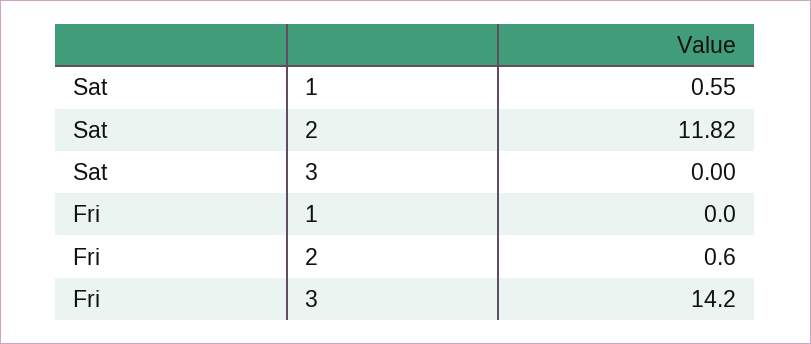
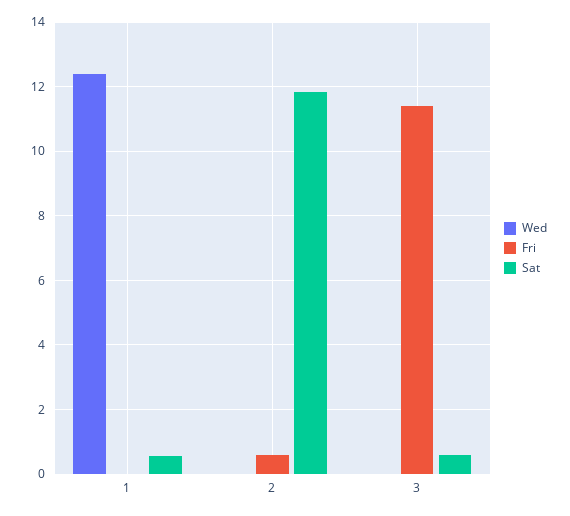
Sat, 3: 0 -> 0.6
Fri, 3: 14.2 -> 11.4
Wed, 1: none -> 12.4
Wed, 2: none -> 0
Wed, 3: none -> 0

